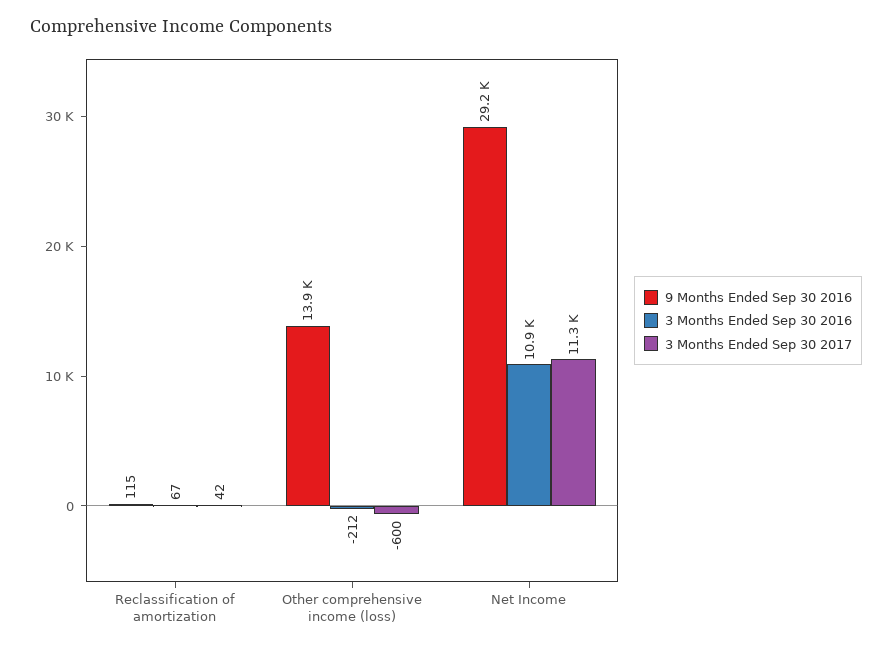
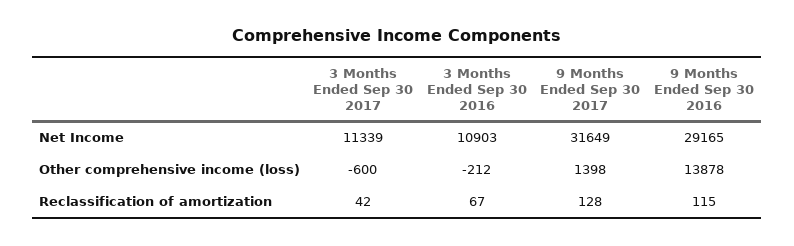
9 Months Ended Sep 30 2017, Net Income: none -> 31649
9 Months Ended Sep 30 2017, Other comprehensive income (loss): none -> 1398
9 Months Ended Sep 30 2017, Reclassification of amortization: none -> 128

